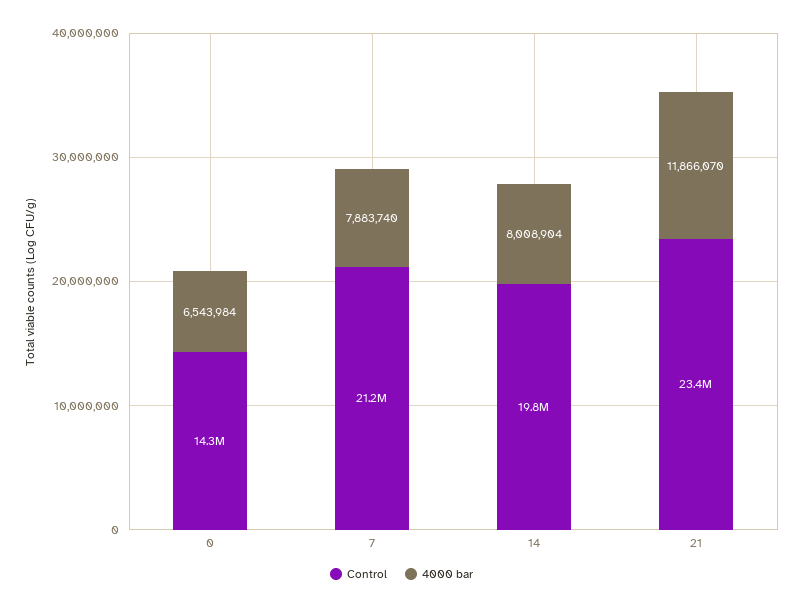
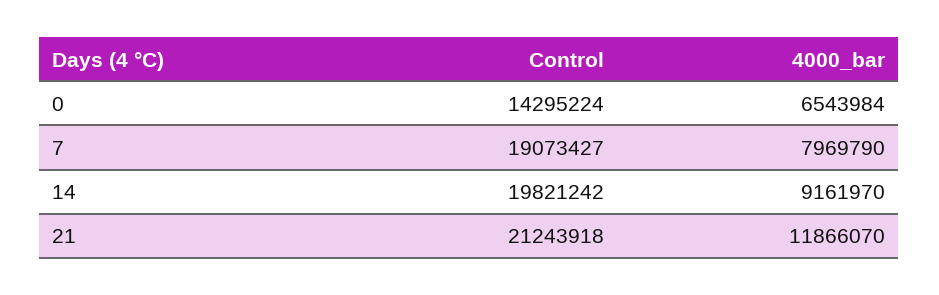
Control, 7: 21200000 -> 19073427
4000 bar, 7: 7883740 -> 7969790
4000 bar, 14: 8008904 -> 9161970
Control, 21: 23400000 -> 21243918

